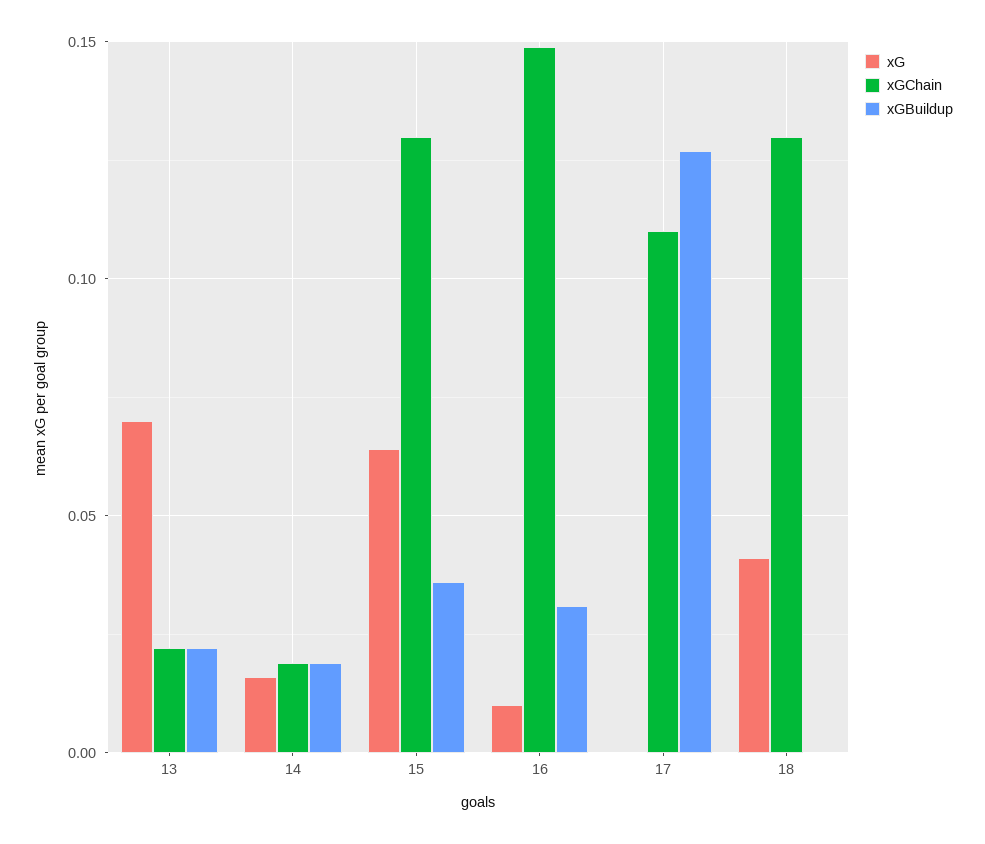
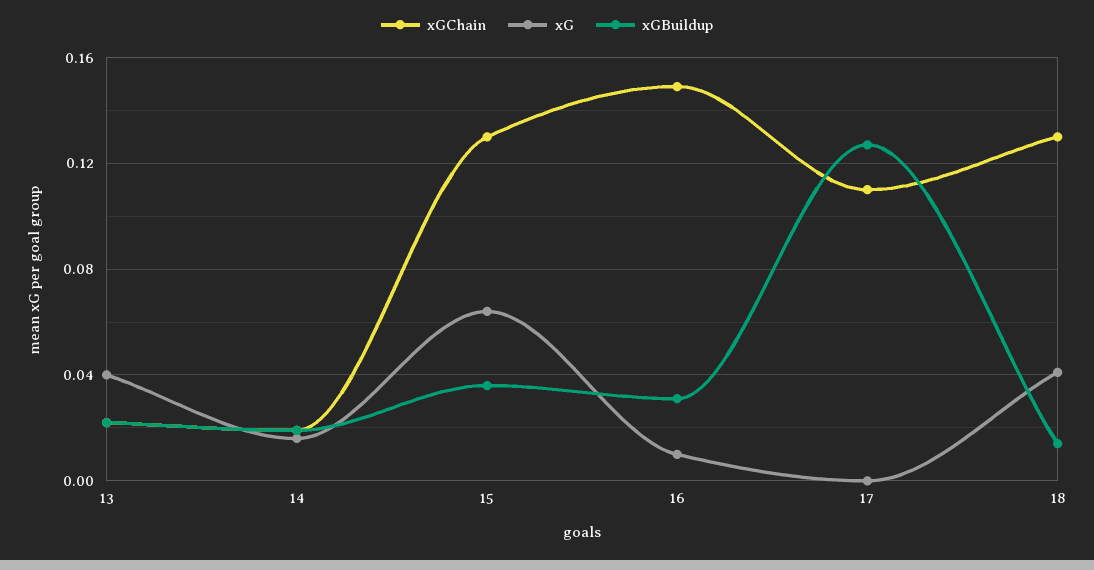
xG, 13: 0.07 -> 0.04
xGBuildup, 18: 0 -> 0.015

